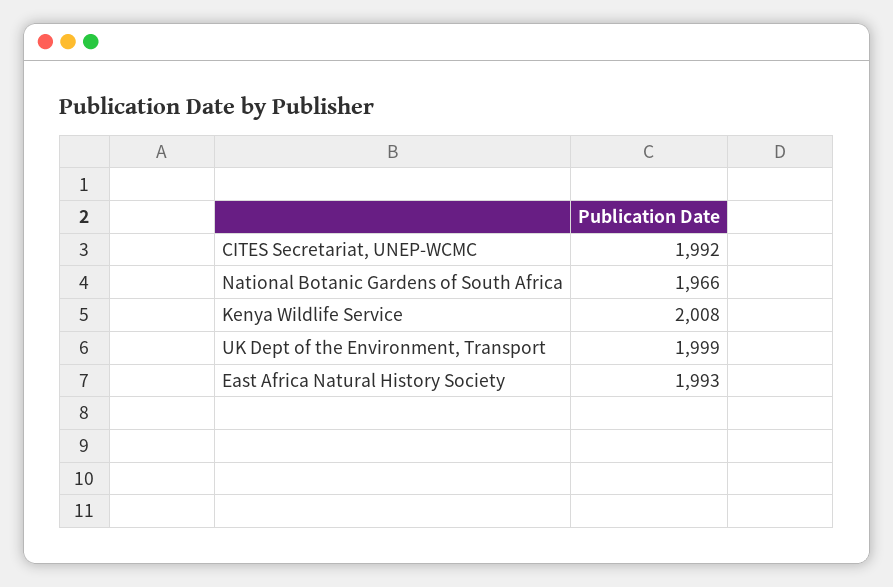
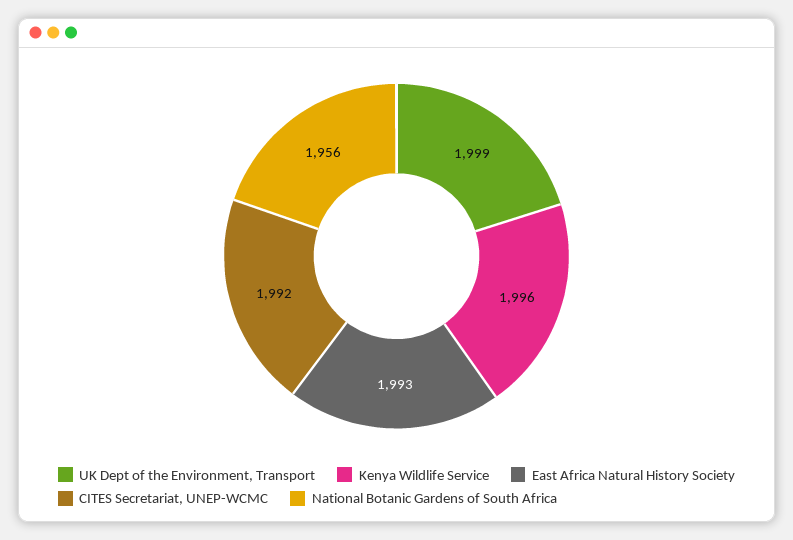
National Botanic Gardens of South Africa: 1966 -> 1956
Kenya Wildlife Service: 2008 -> 1996

